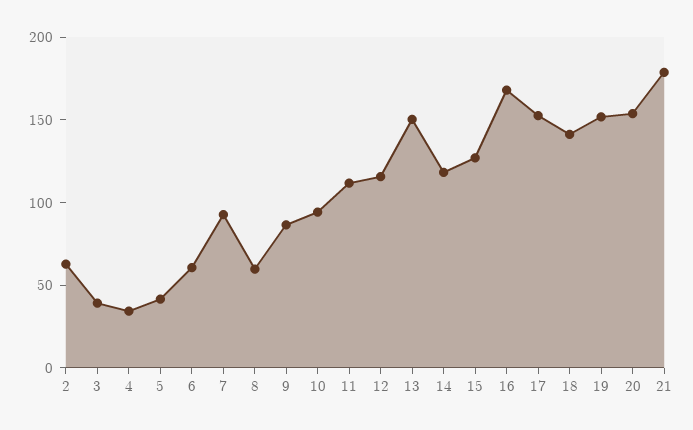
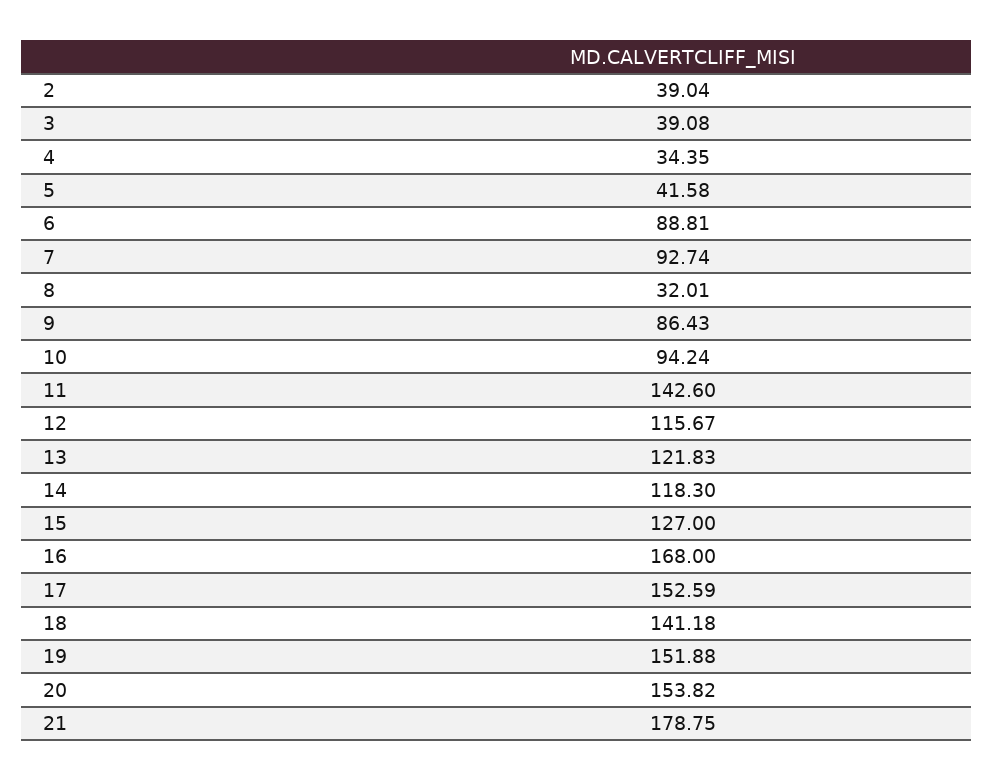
2: 60 -> 39.04
6: 60 -> 88.81
8: 60 -> 32.01
11: 110 -> 142.6
13: 150 -> 121.83

